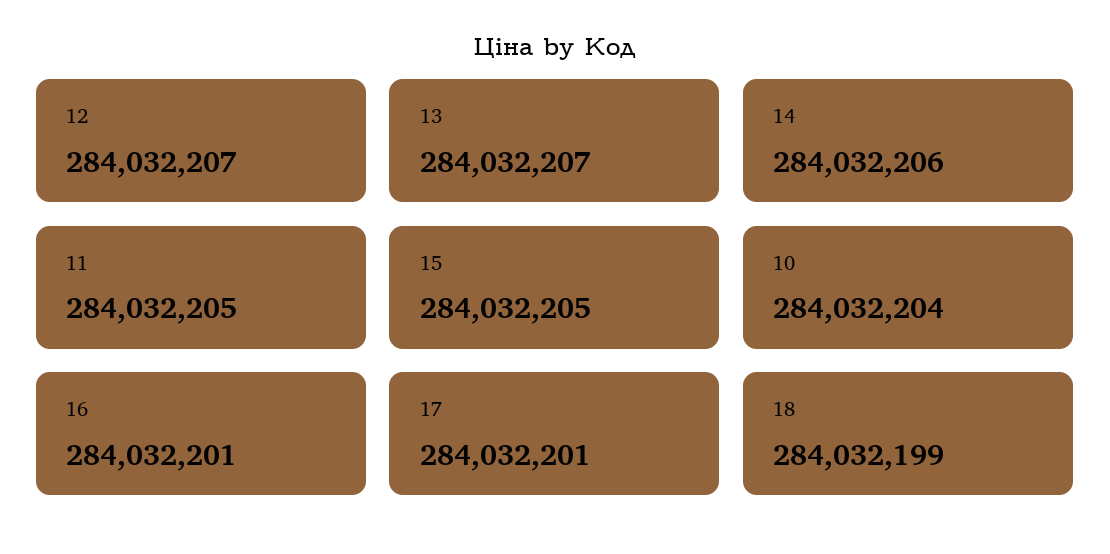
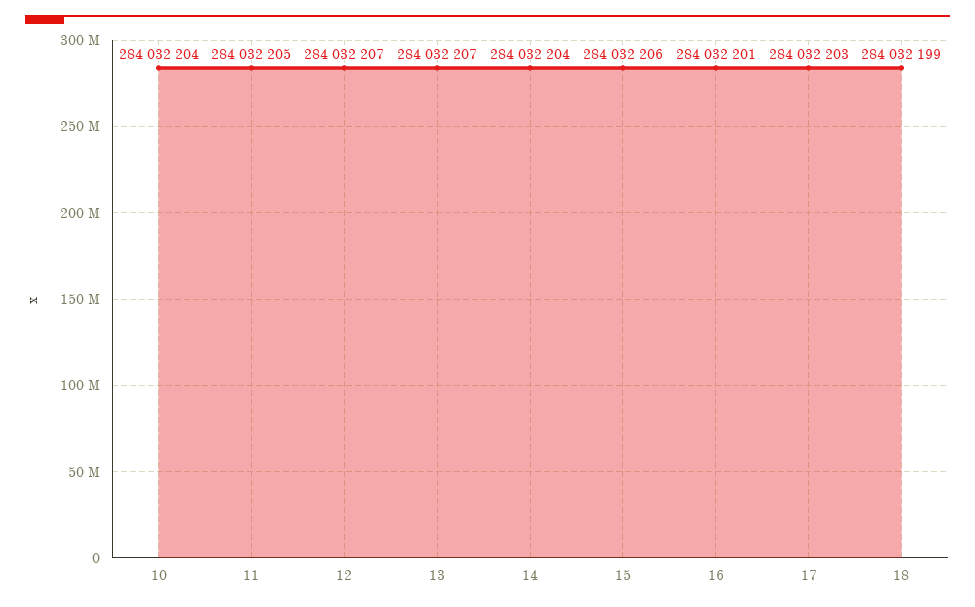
14: 284032206 -> 284032204
15: 284032205 -> 284032206
17: 284032201 -> 284032203

